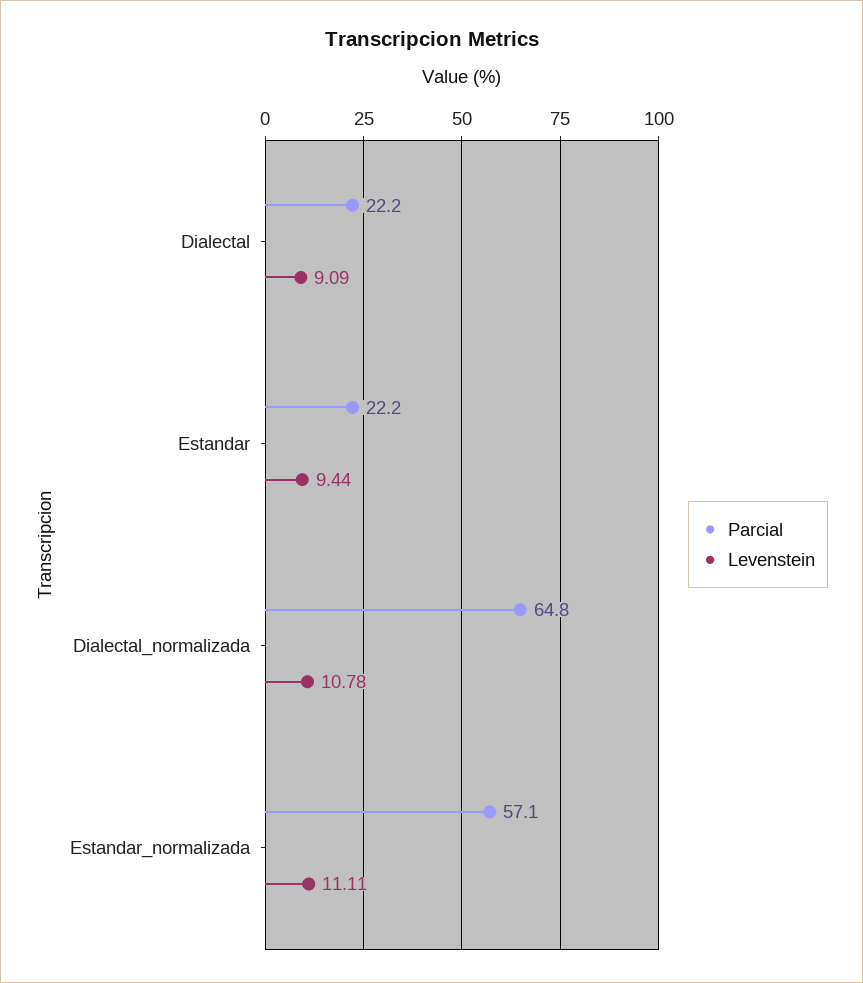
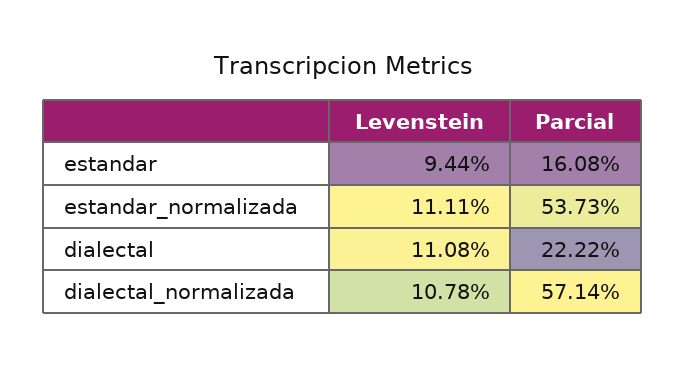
Levenstein, Dialectal: 9.09 -> 11.08
Parcial, Estandar: 22.2 -> 16.08
Parcial, Dialectal_normalizada: 64.8 -> 57.14
Parcial, Estandar_normalizada: 57.1 -> 53.73

